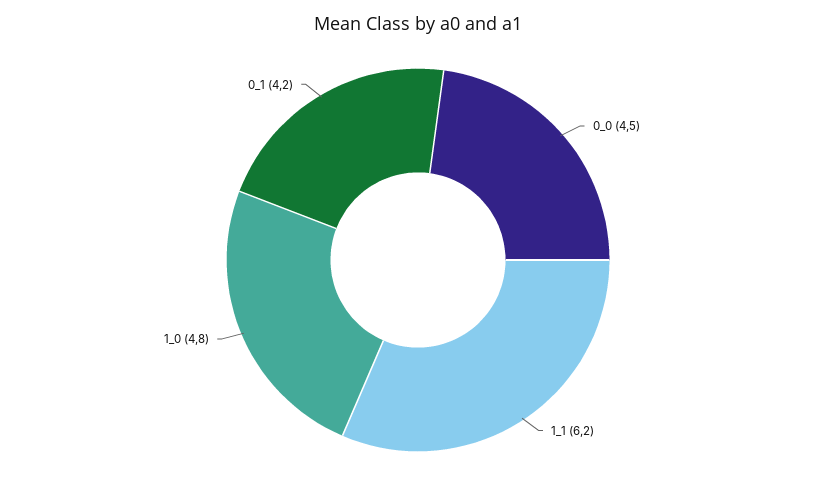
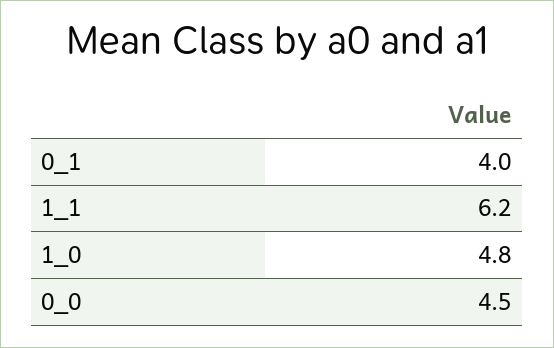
0_1: 4.2 -> 4

